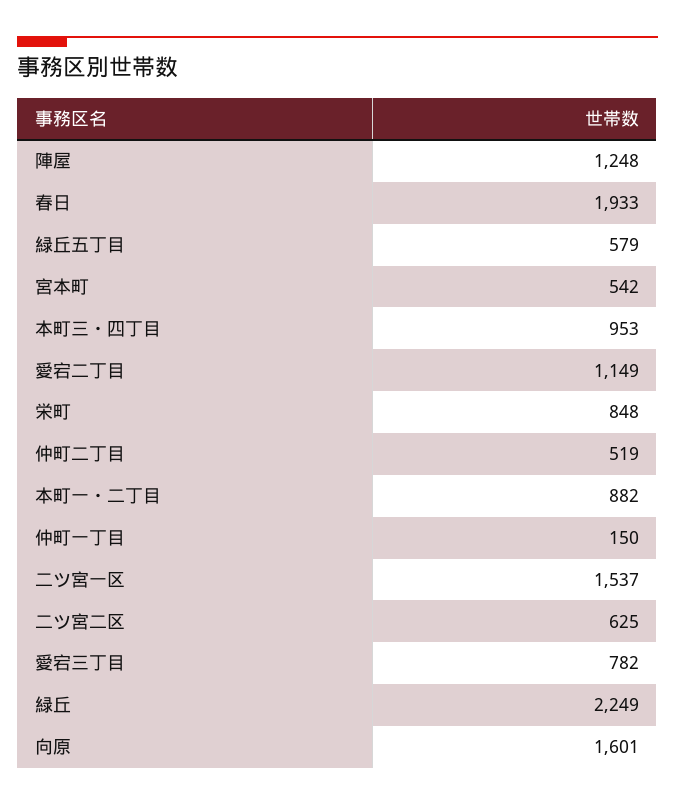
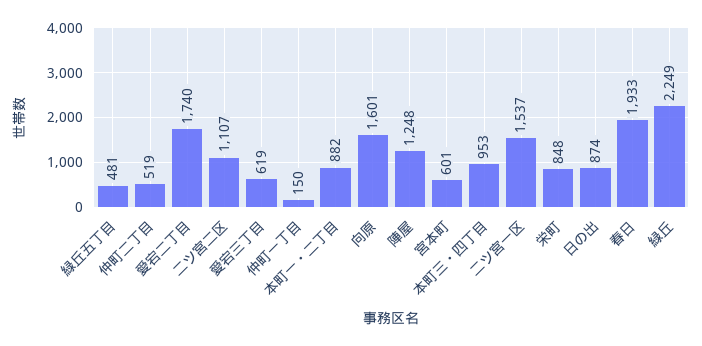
緑丘五丁目: 579 -> 481
宮本町: 542 -> 601
愛宕二丁目: 1149 -> 1740
二ツ宮二区: 625 -> 1107
愛宕三丁目: 782 -> 619
日の出: none -> 874

